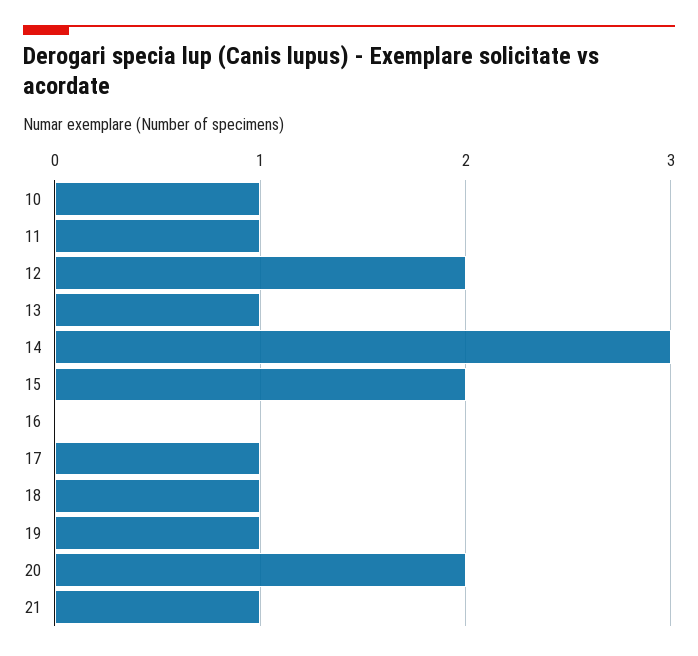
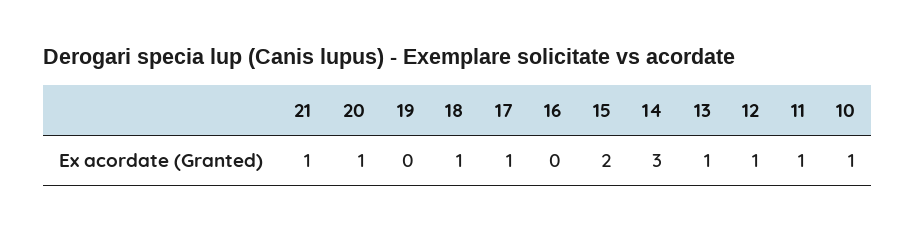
12: 2 -> 1
19: 1 -> 0
20: 2 -> 1

